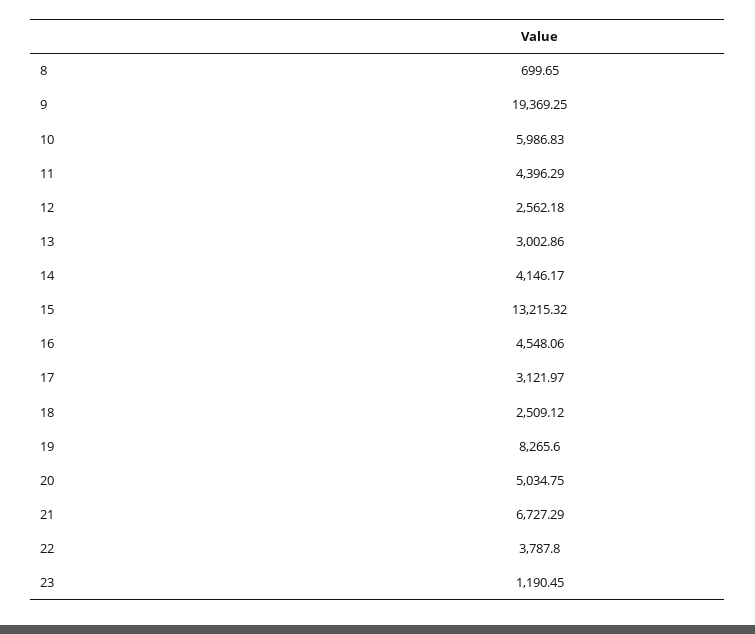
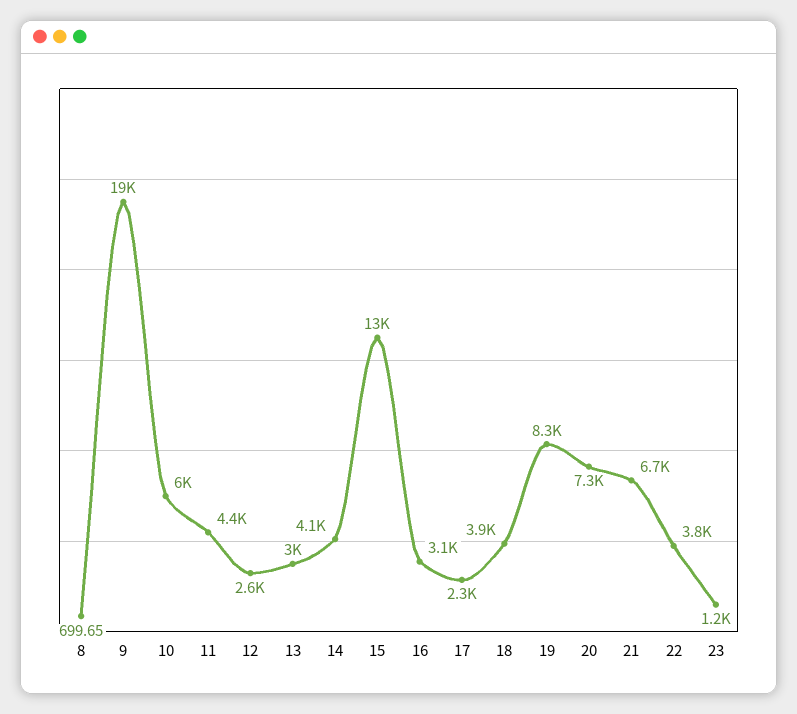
16: 4548.06 -> 3100
17: 3121.97 -> 2300
18: 2509.12 -> 3900
20: 5034.75 -> 7300

